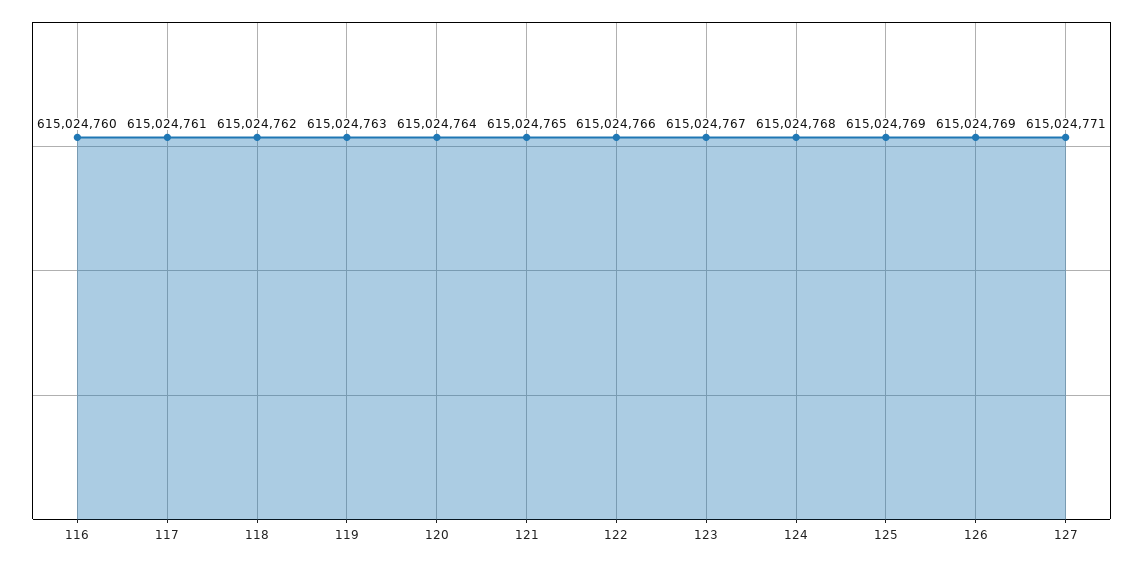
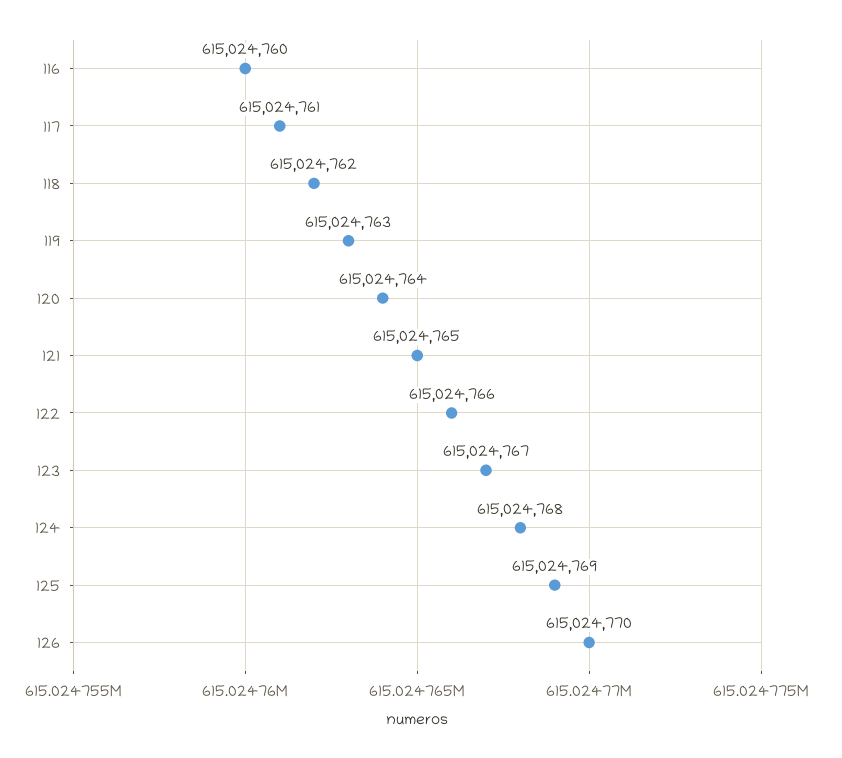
126: 615024769 -> 615024770
127: 615024771 -> none

